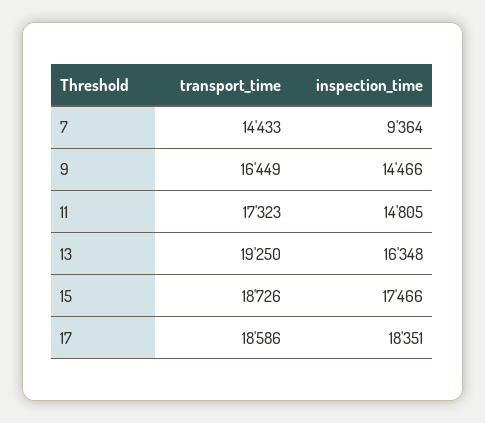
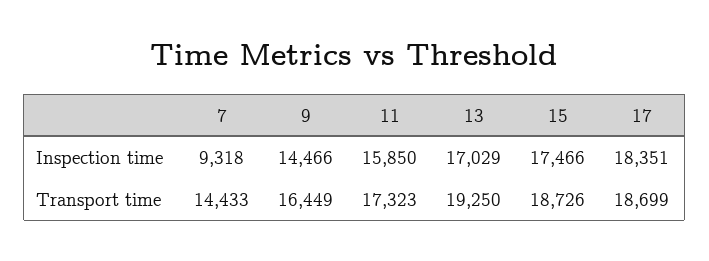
inspection_time, 7: 9364 -> 9318
inspection_time, 11: 14805 -> 15850
inspection_time, 13: 16348 -> 17029
transport_time, 17: 18586 -> 18699

